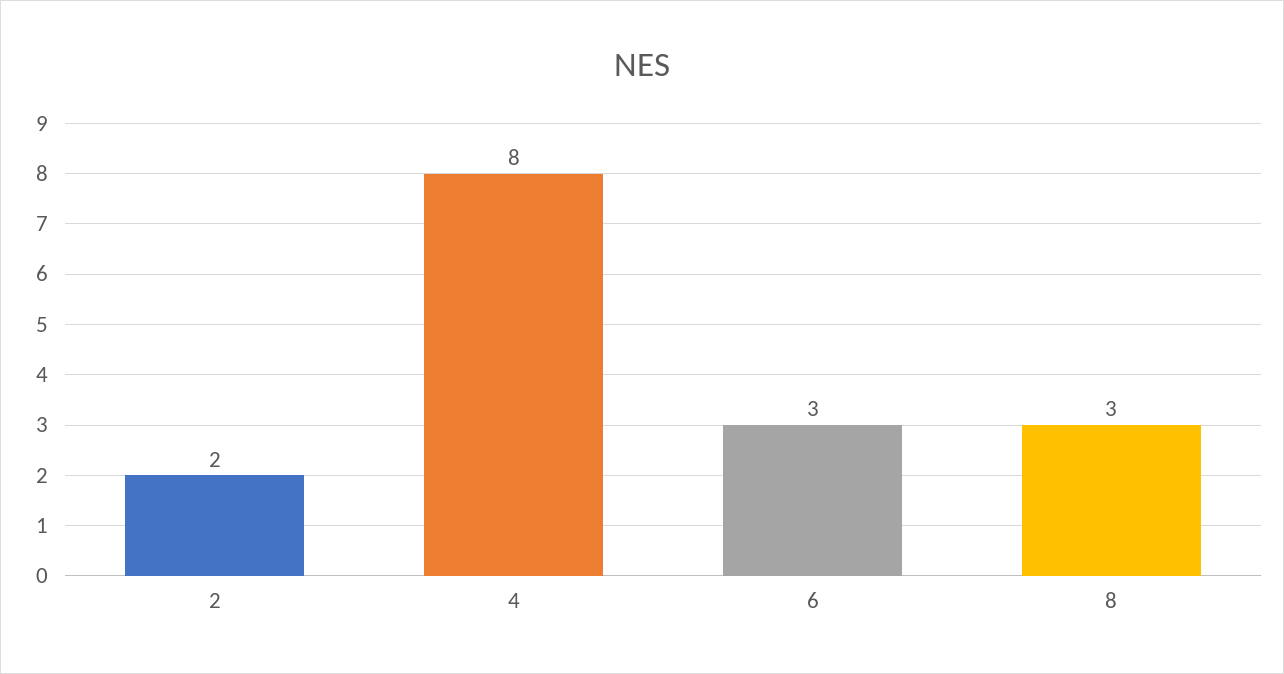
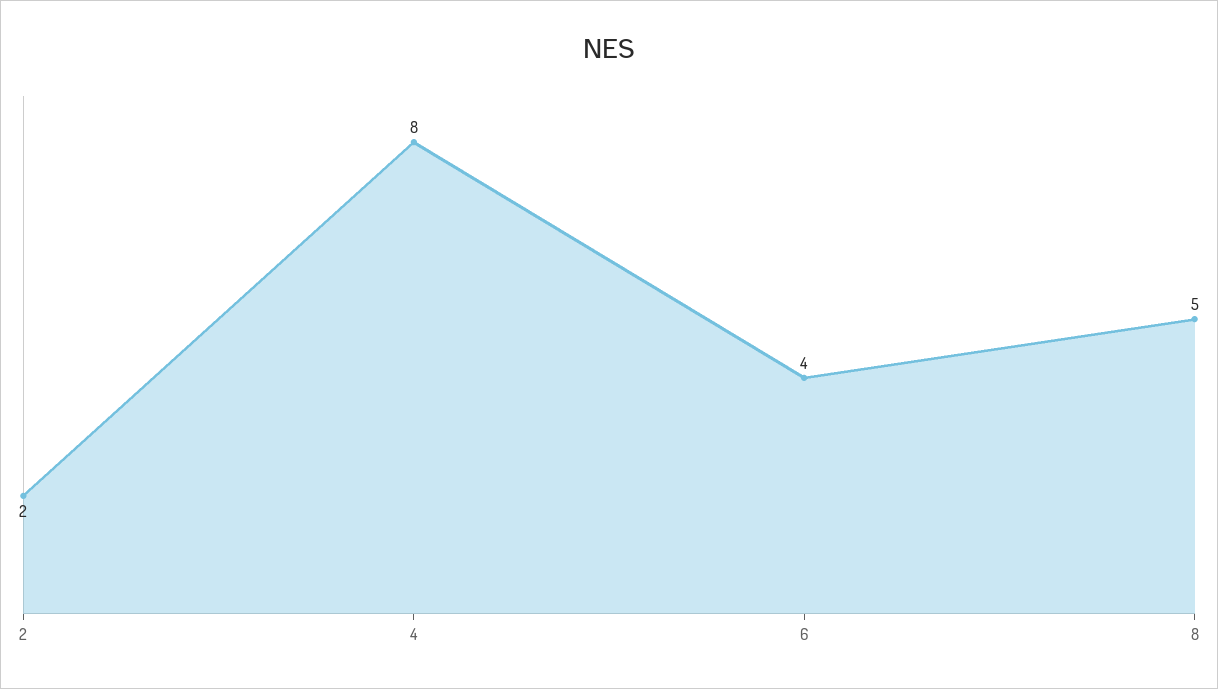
6: 3 -> 4
8: 3 -> 5

